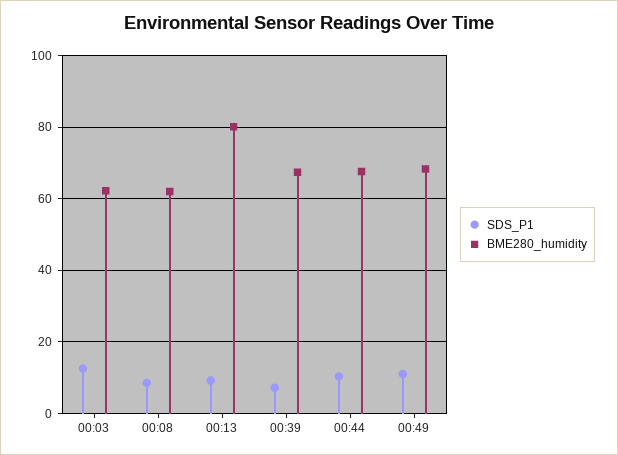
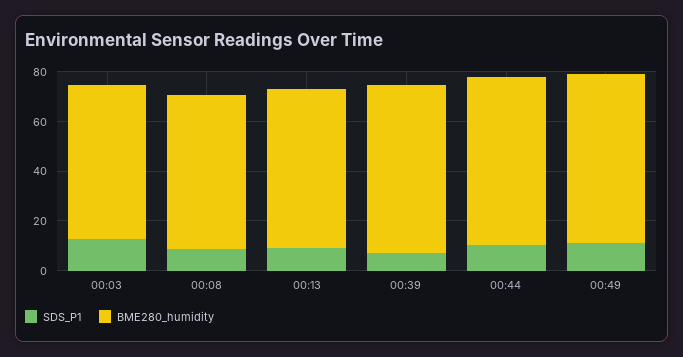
BME280_humidity, 00:13: 80 -> 65

